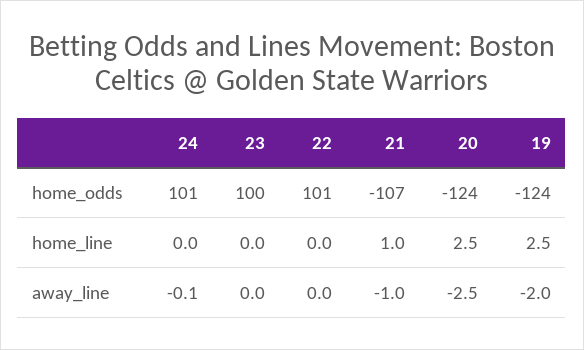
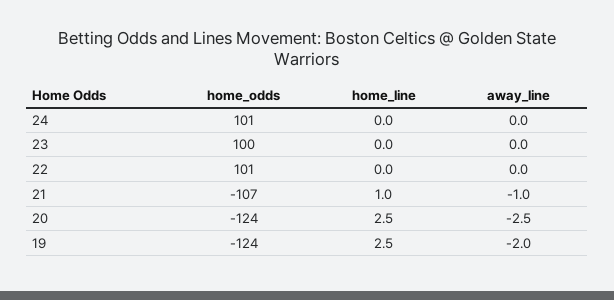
24, away_line: -0.1 -> 0

